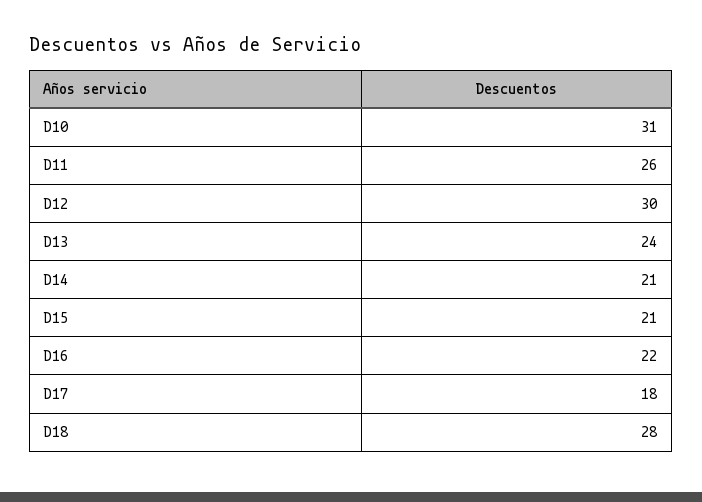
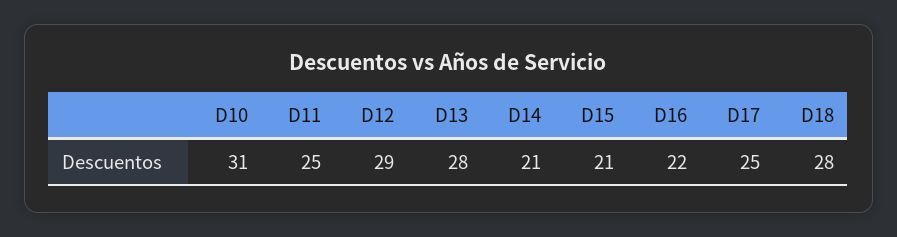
D11: 26 -> 25
D12: 30 -> 29
D13: 24 -> 28
D17: 18 -> 25

